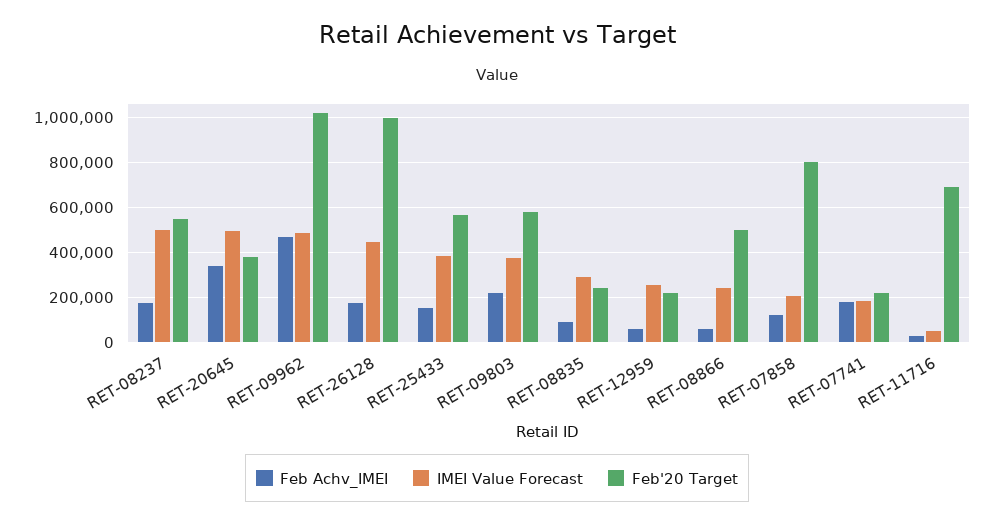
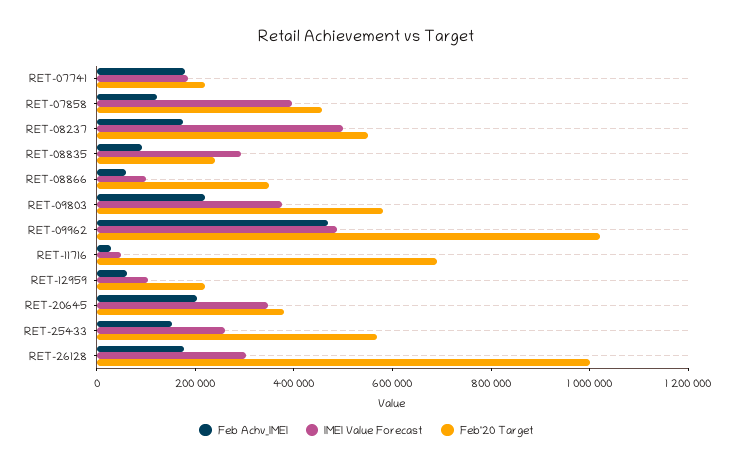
Feb Achv_IMEI, RET-20645: 350000 -> 200000
IMEI Value Forecast, RET-20645: 500000 -> 350000
IMEI Value Forecast, RET-26128: 450000 -> 300000
IMEI Value Forecast, RET-25433: 400000 -> 250000
IMEI Value Forecast, RET-12959: 250000 -> 100000
IMEI Value Forecast, RET-08866: 250000 -> 100000
Feb'20 Target, RET-08866: 500000 -> 350000
IMEI Value Forecast, RET-07858: 200000 -> 400000
Feb'20 Target, RET-07858: 800000 -> 450000

